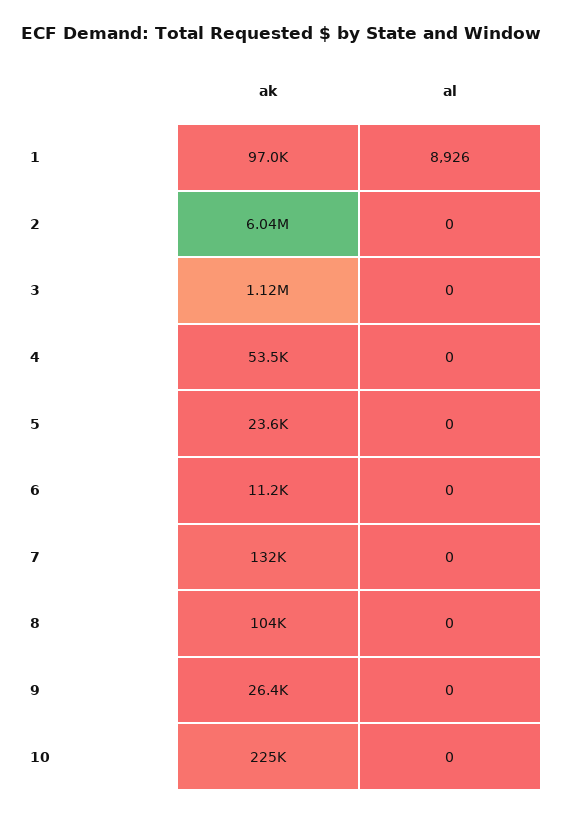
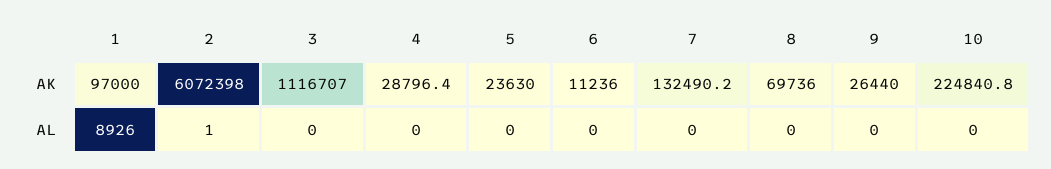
ak, 2: 6040000 -> 6072398
al, 2: 0 -> 1
ak, 4: 53500 -> 28796.4
ak, 8: 104000 -> 69736

